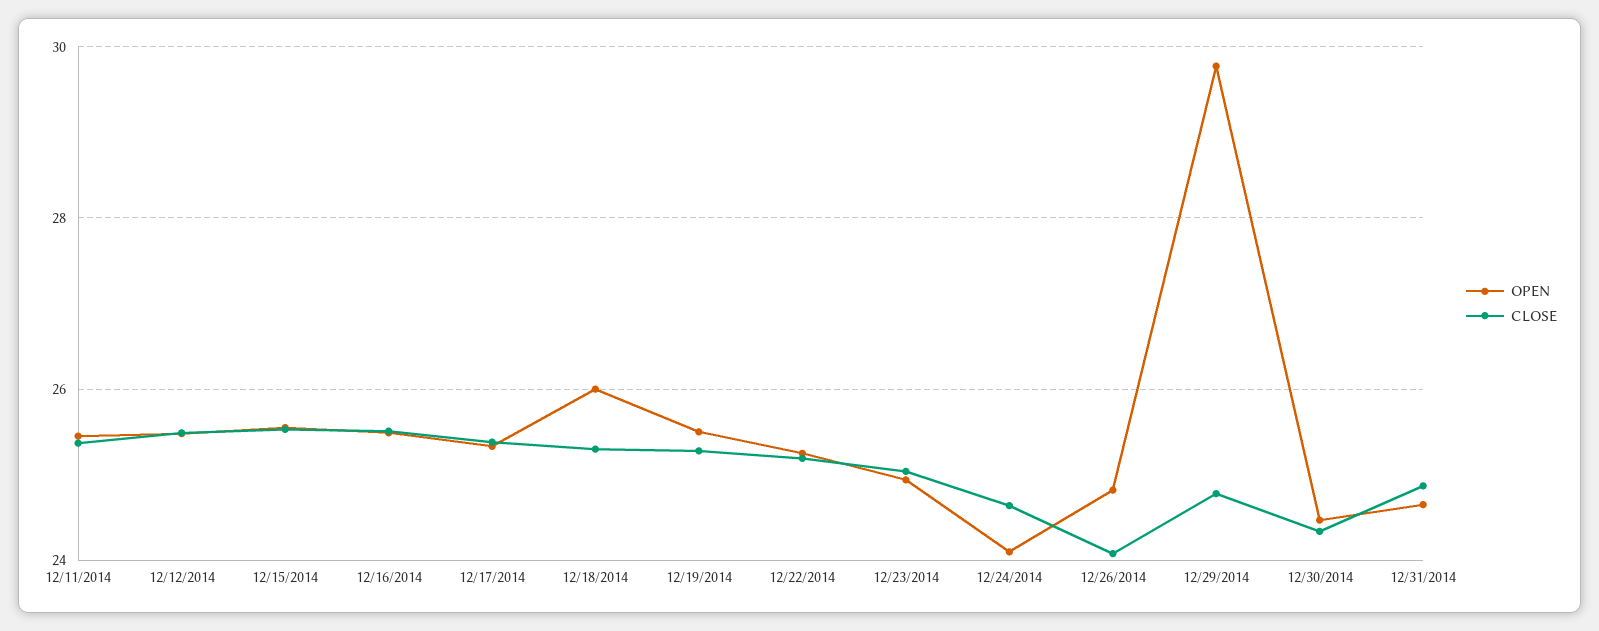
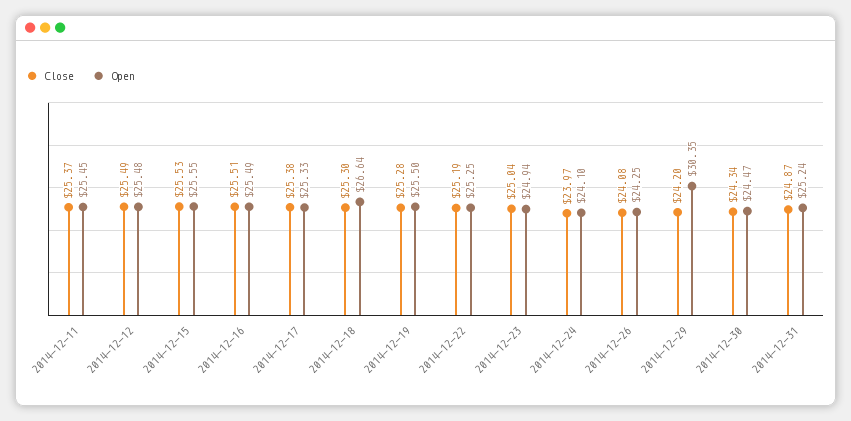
OPEN, 12/18/2014: 26 -> 26.64
CLOSE, 12/24/2014: 24.6 -> 23.97
OPEN, 12/26/2014: 24.8 -> 24.25
OPEN, 12/29/2014: 29.8 -> 30.35
CLOSE, 12/29/2014: 24.8 -> 24.2
OPEN, 12/31/2014: 24.6 -> 25.24

